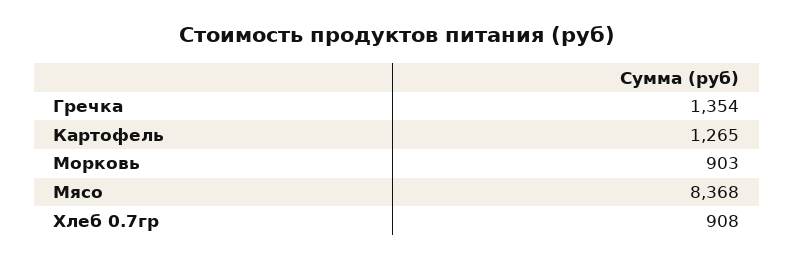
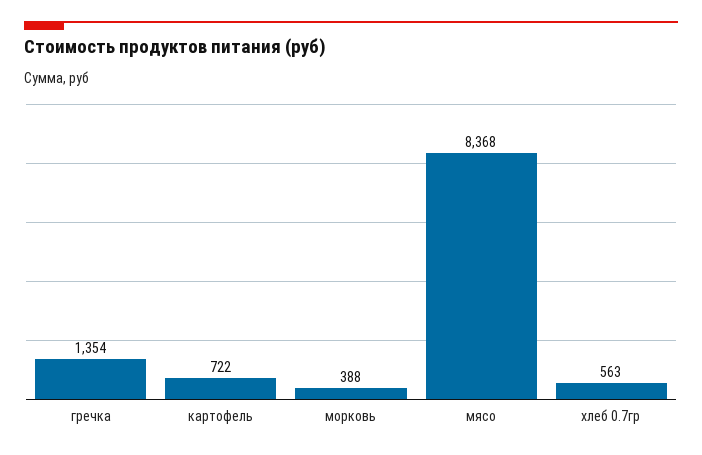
Картофель: 1265 -> 722
Морковь: 903 -> 388
Хлеб 0.7гр: 908 -> 563

